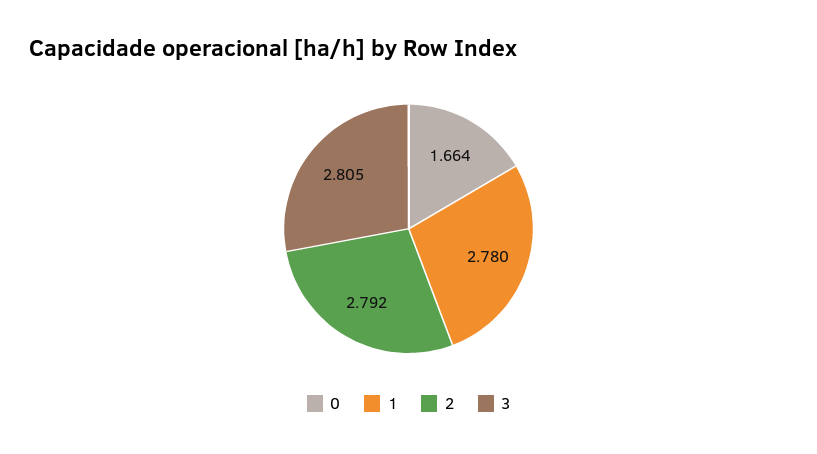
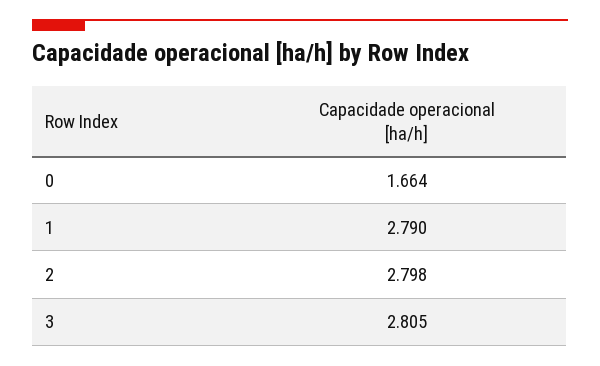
1: 2.78 -> 2.79
2: 2.792 -> 2.798

